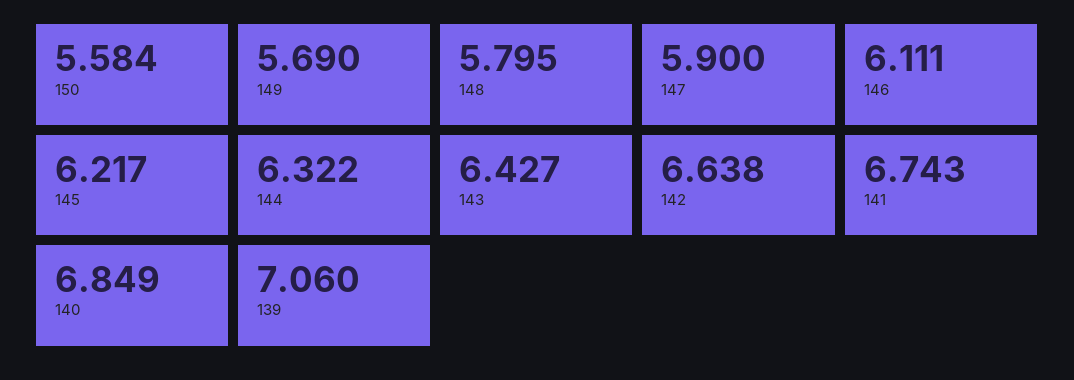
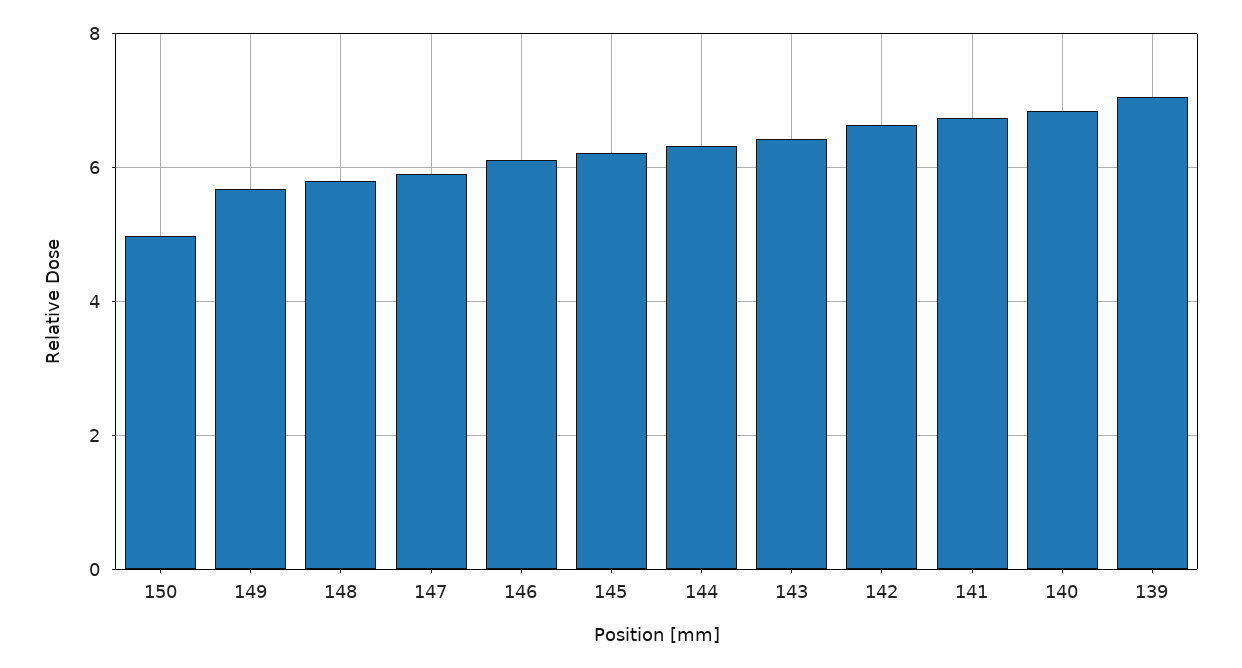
150: 5.584 -> 5

